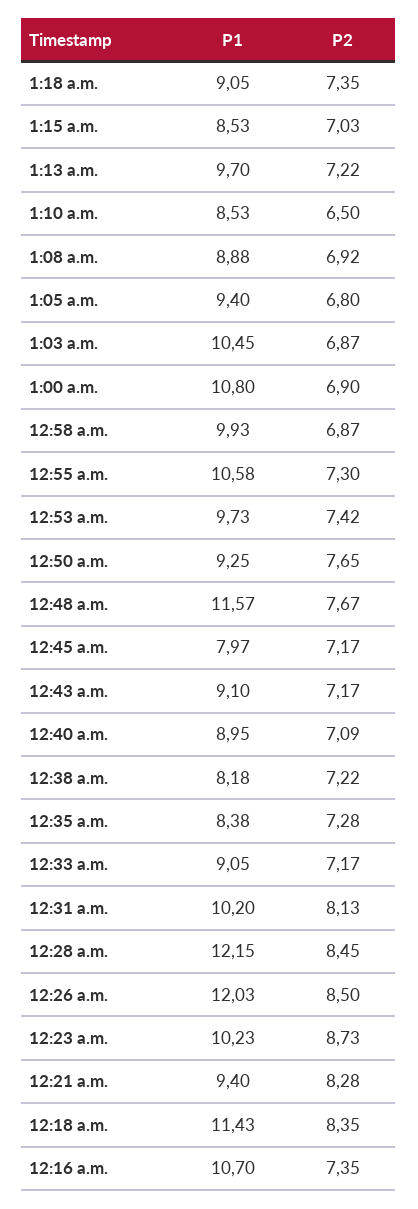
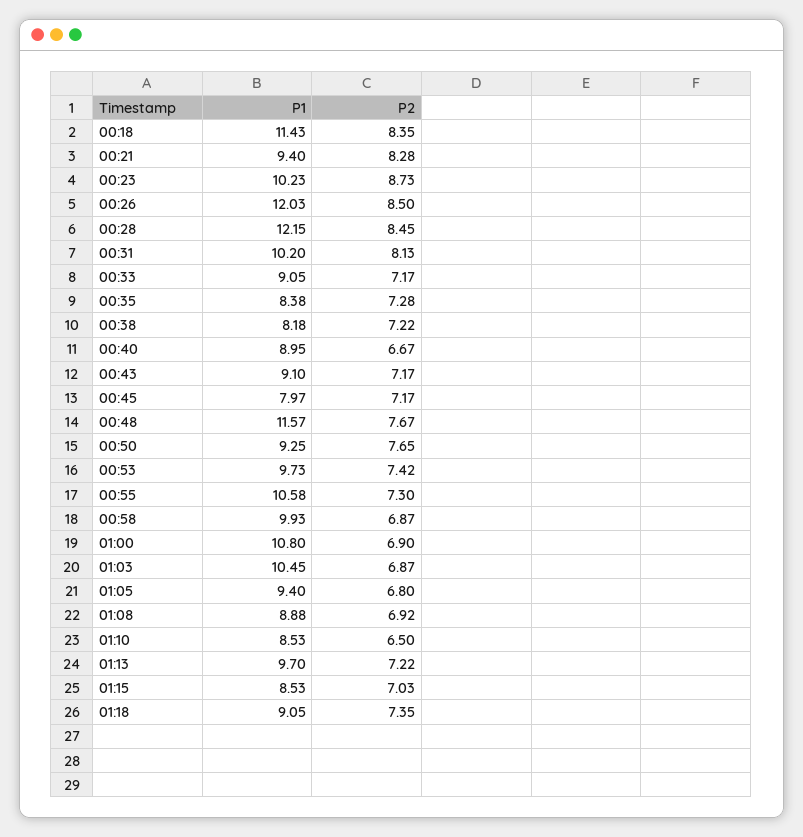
P2, 12:40 a.m.: 7.09 -> 6.67
P1, 12:16 a.m.: 10.7 -> none
P2, 12:16 a.m.: 7.35 -> none

